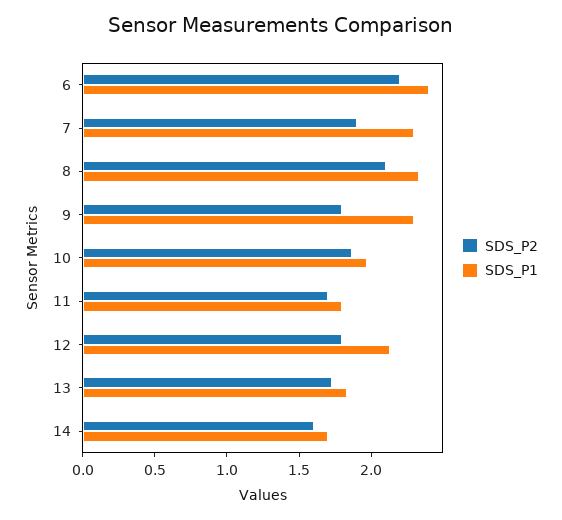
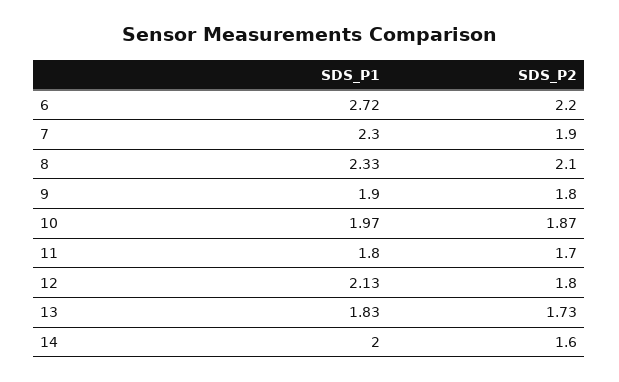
SDS_P1, 6: 2.4 -> 2.72
SDS_P1, 9: 2.3 -> 1.9
SDS_P1, 14: 1.7 -> 2

